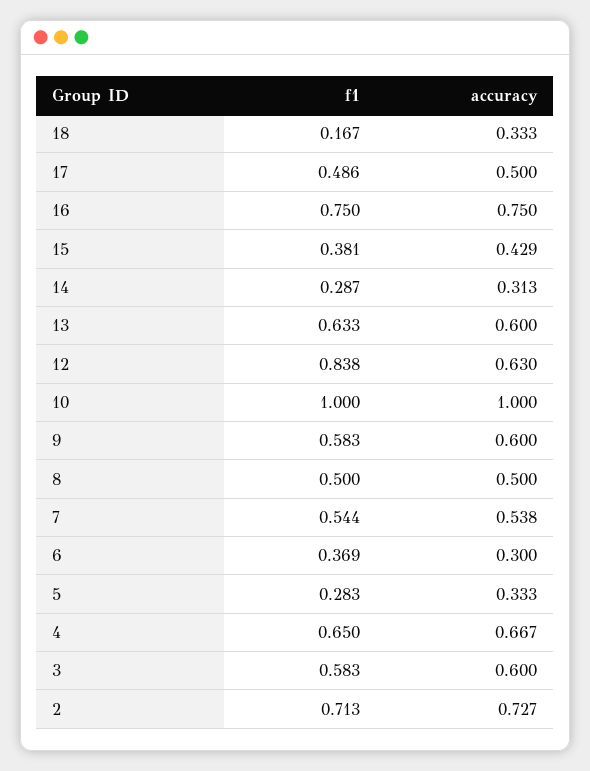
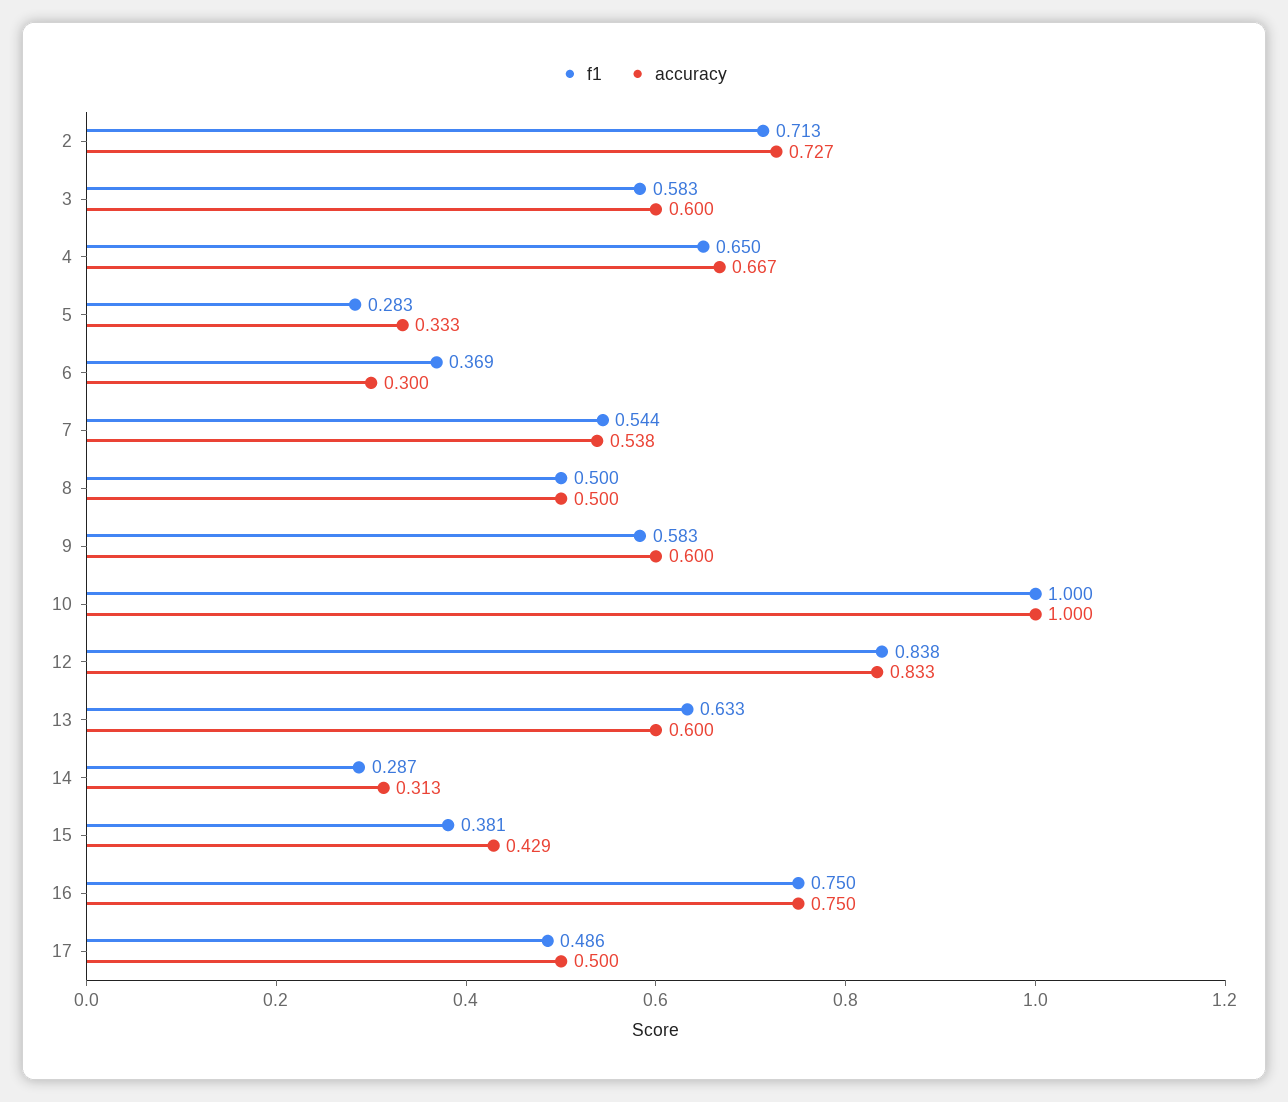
f1, 18: 0.167 -> none
accuracy, 18: 0.333 -> none
accuracy, 12: 0.63 -> 0.833

